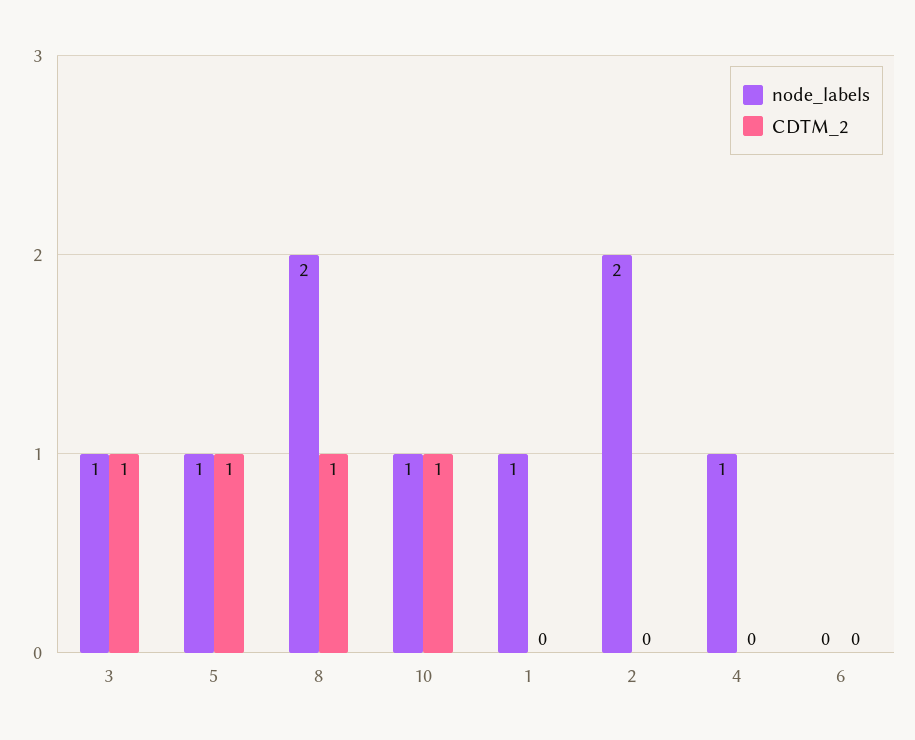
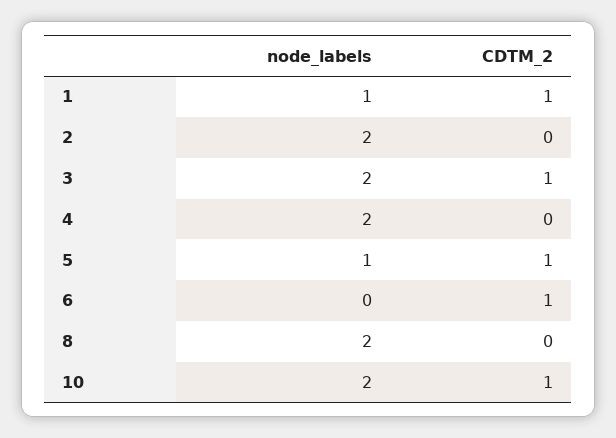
node_labels, 3: 1 -> 2
CDTM_2, 8: 1 -> 0
node_labels, 10: 1 -> 2
CDTM_2, 1: 0 -> 1
node_labels, 4: 1 -> 2
CDTM_2, 6: 0 -> 1

